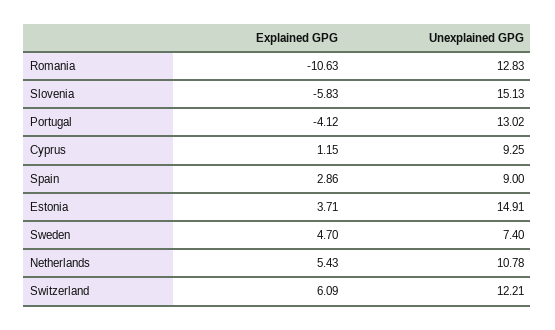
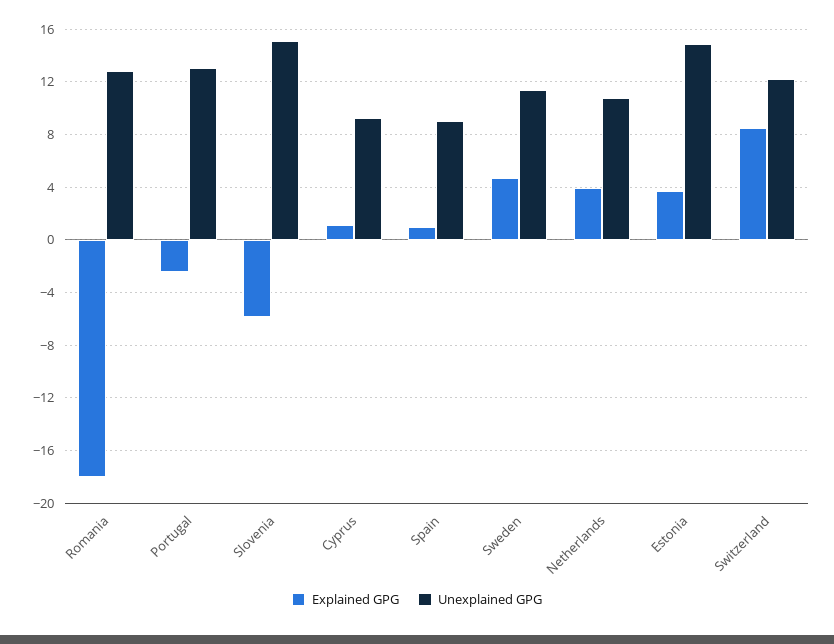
Explained GPG, Romania: -10.63 -> -18
Explained GPG, Portugal: -4.12 -> -2.5
Explained GPG, Spain: 2.86 -> 1
Unexplained GPG, Sweden: 7.4 -> 11.5
Explained GPG, Netherlands: 5.43 -> 4
Explained GPG, Switzerland: 6.09 -> 8.5

